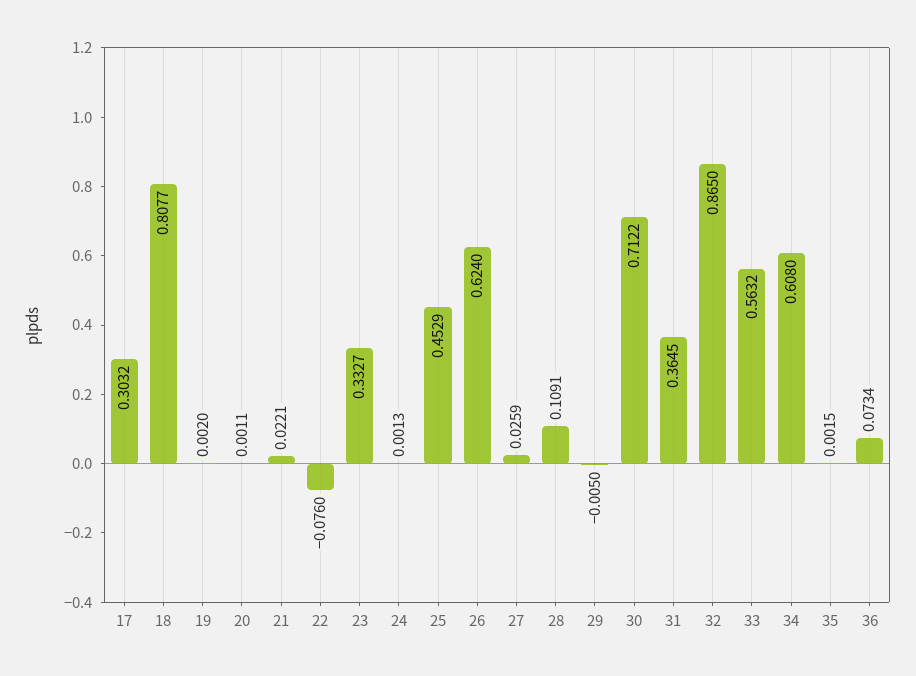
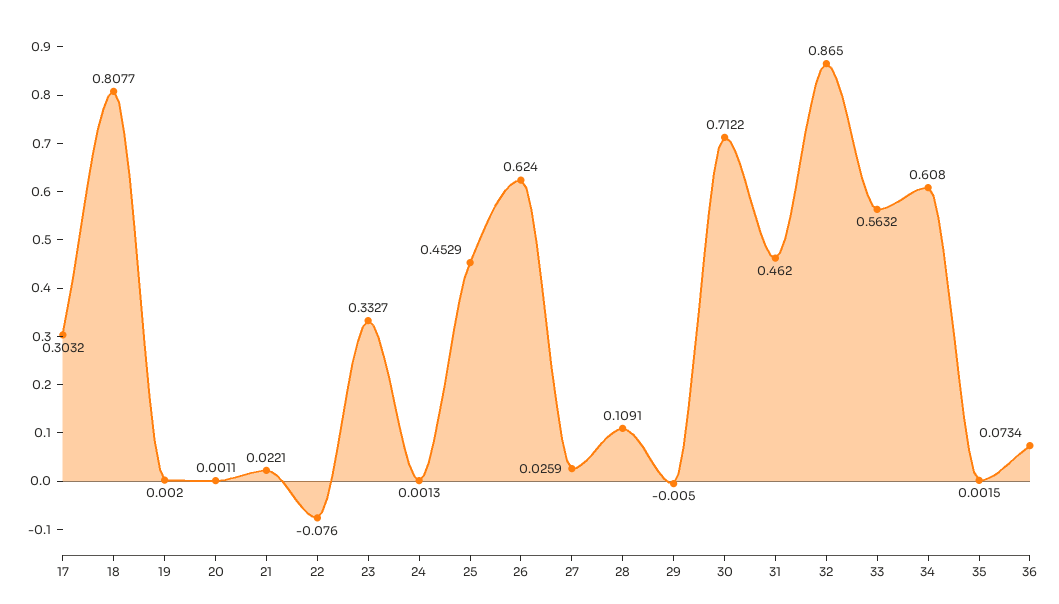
31: 0.3645 -> 0.462

